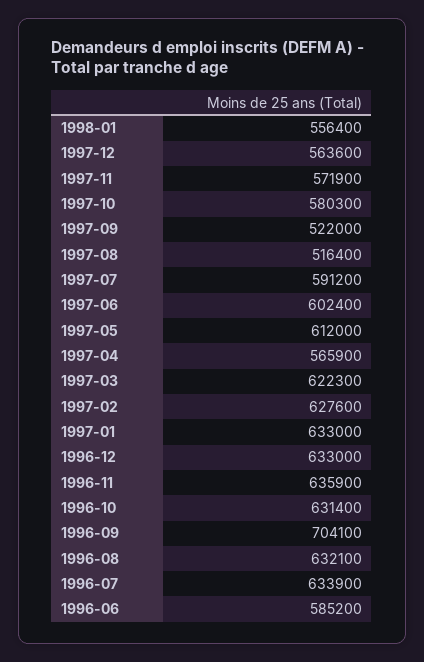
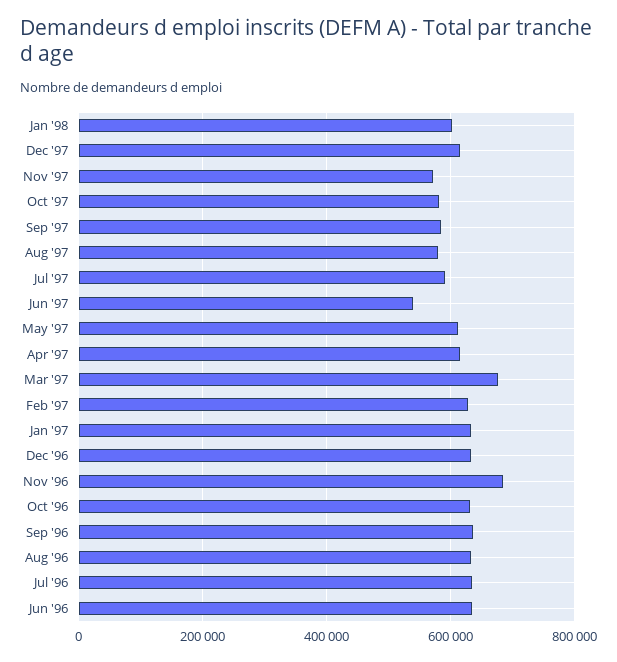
1998-01: 556400 -> 600000
1997-12: 563600 -> 620000
1997-09: 522000 -> 580000
1997-08: 516400 -> 580000
1997-06: 602400 -> 540000
1997-04: 565900 -> 620000
1997-03: 622300 -> 680000
1996-11: 635900 -> 680000
1996-09: 704100 -> 640000
1996-06: 585200 -> 640000

